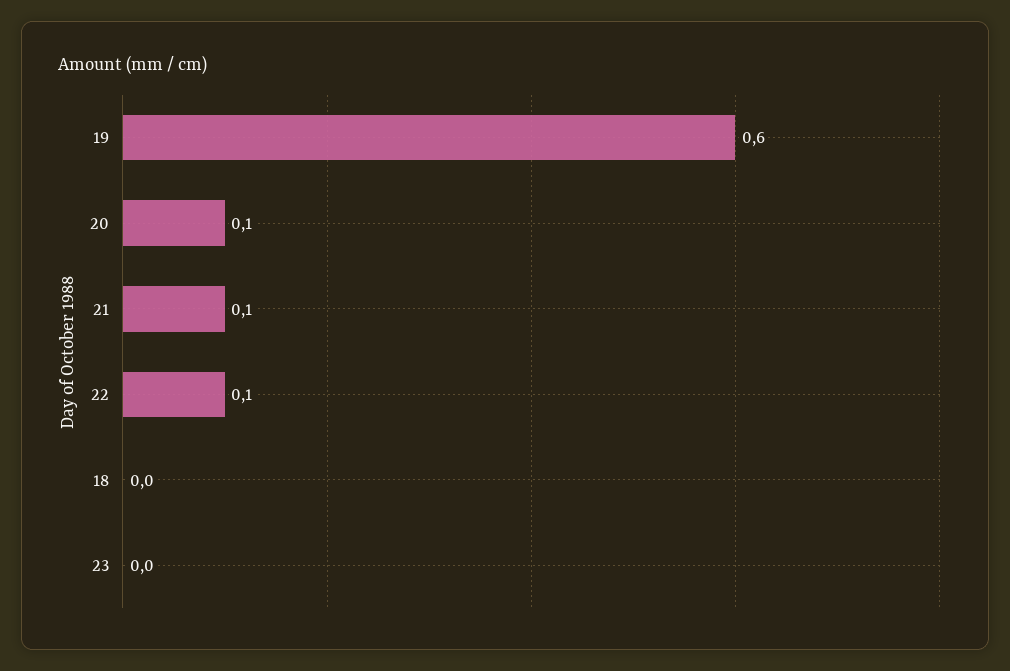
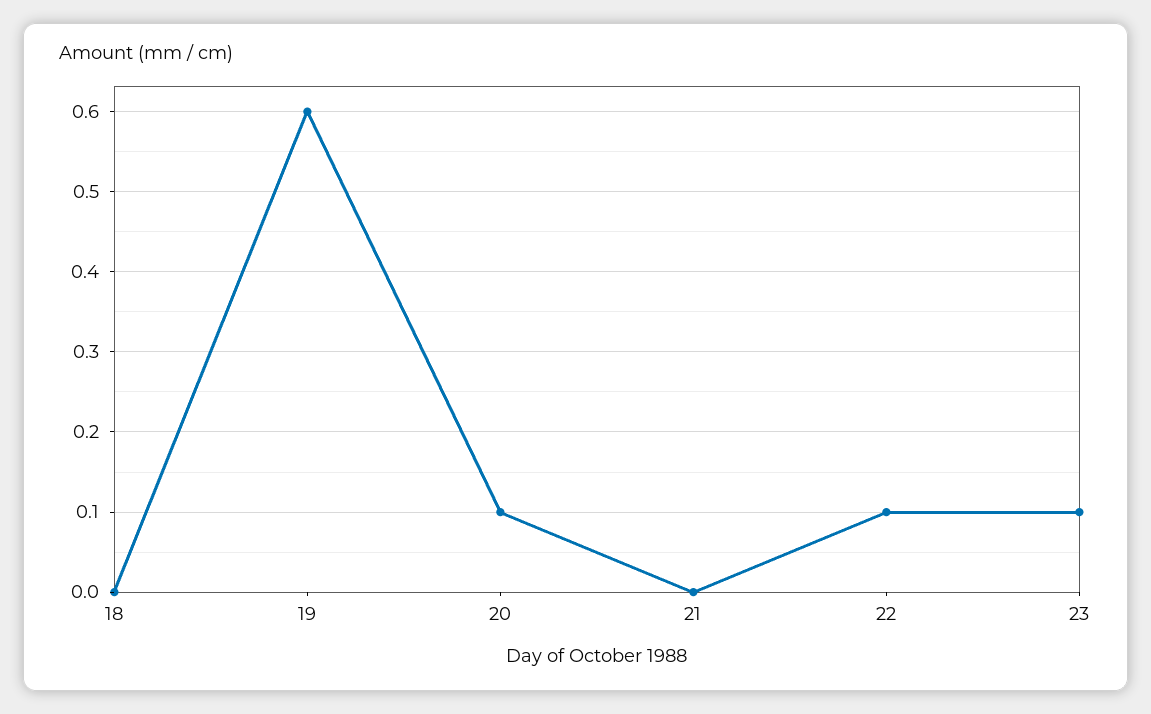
21: 0.1 -> 0
23: 0 -> 0.1

